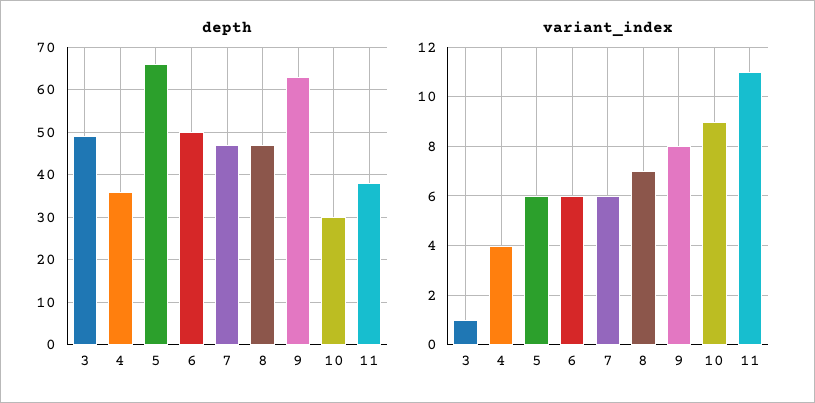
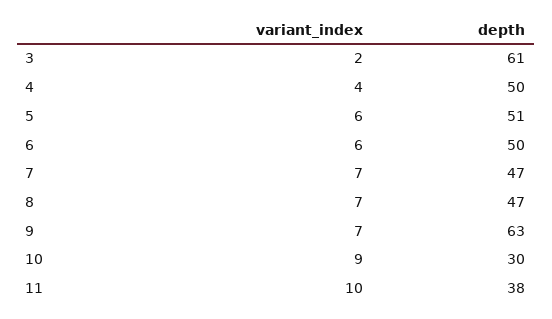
depth, 3: 50 -> 61
depth, 4: 35 -> 50
depth, 5: 65 -> 51
variant_index, 3: 1 -> 2
variant_index, 7: 6 -> 7
variant_index, 9: 8 -> 7
variant_index, 11: 11 -> 10

